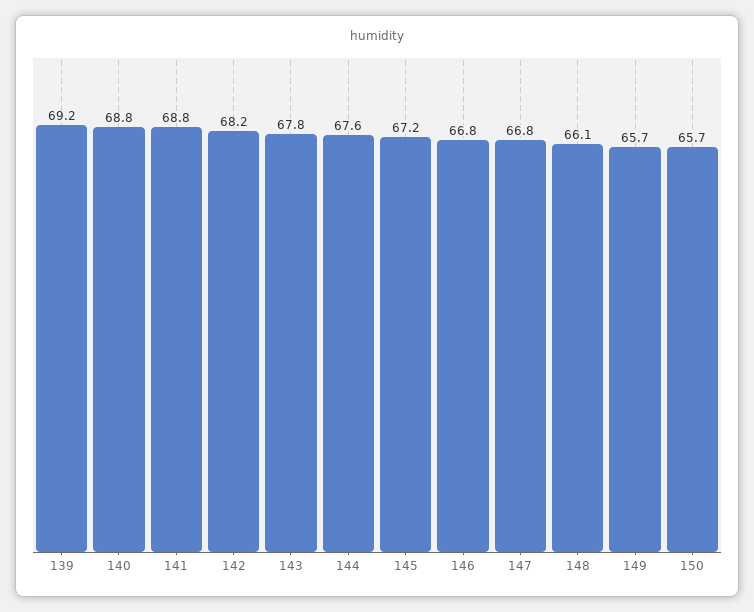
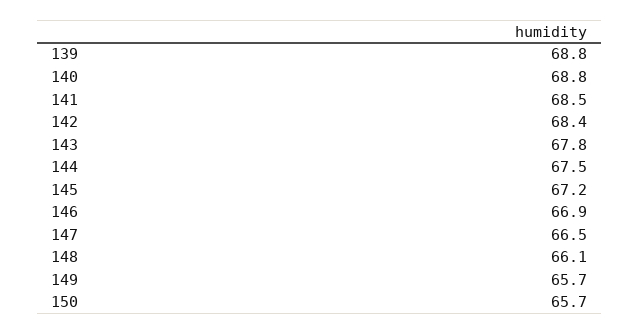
139: 69.2 -> 68.8
141: 68.8 -> 68.5
142: 68.2 -> 68.4
144: 67.6 -> 67.5
146: 66.8 -> 66.9
147: 66.8 -> 66.5

